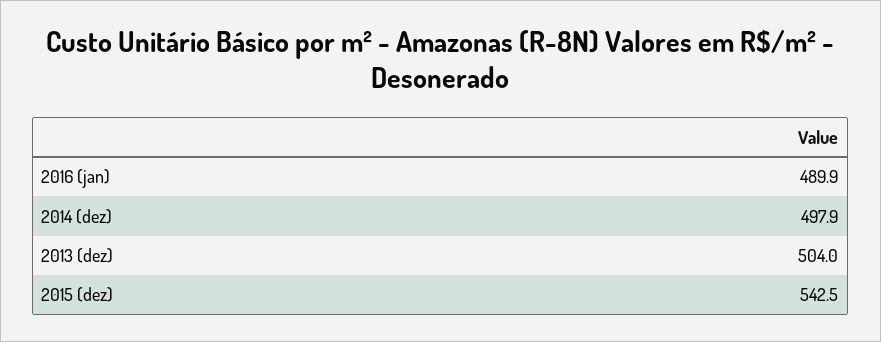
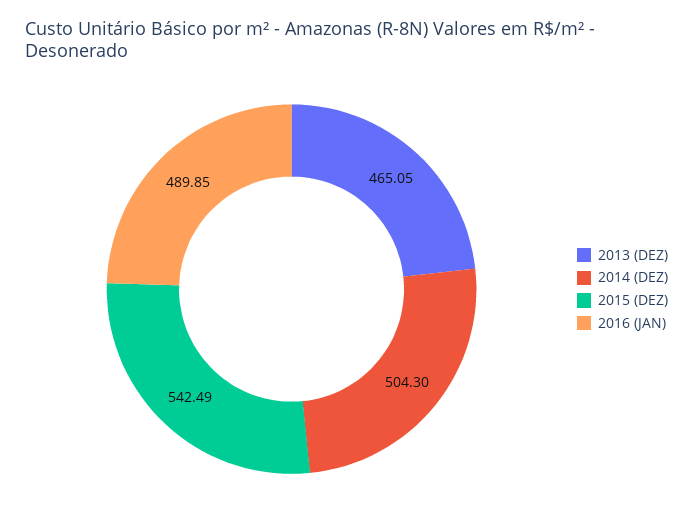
2014 (dez): 497.9 -> 504.3
2013 (dez): 504 -> 465.05

